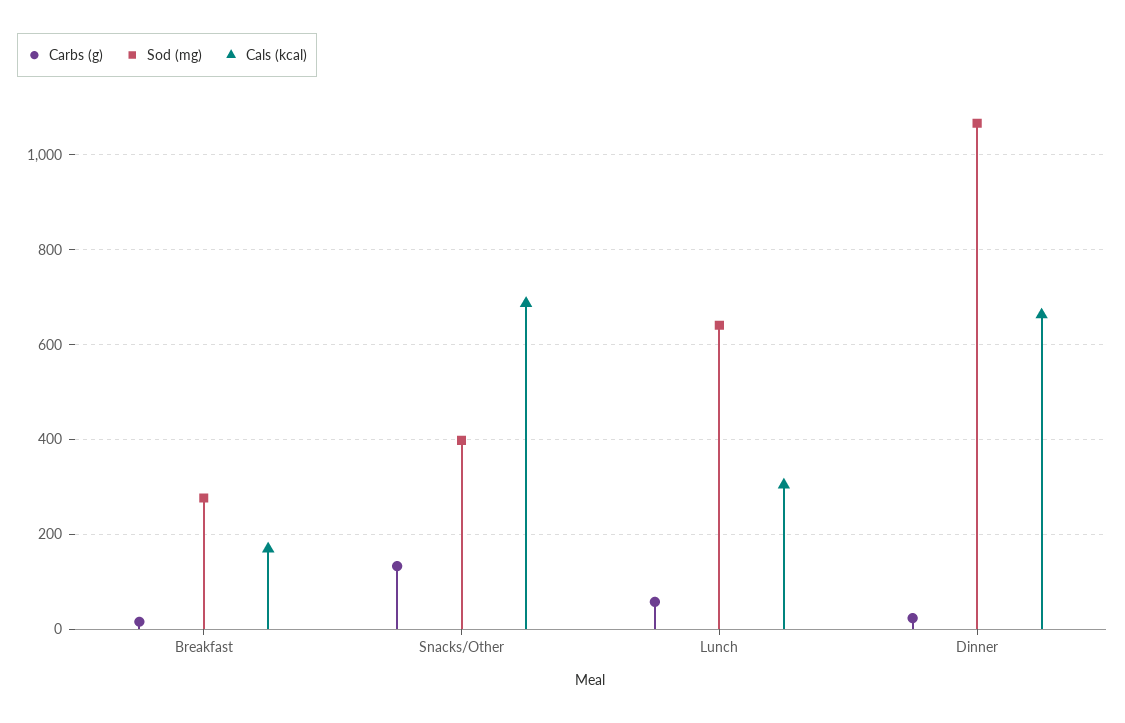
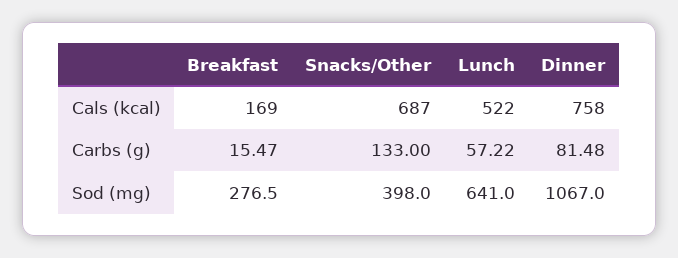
Cals (kcal), Lunch: 300 -> 522
Carbs (g), Dinner: 20 -> 81.48
Cals (kcal), Dinner: 660 -> 758

